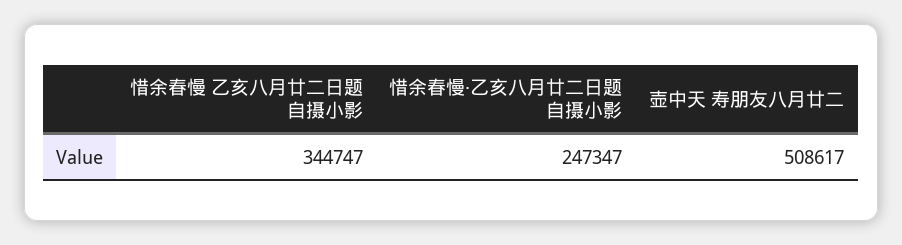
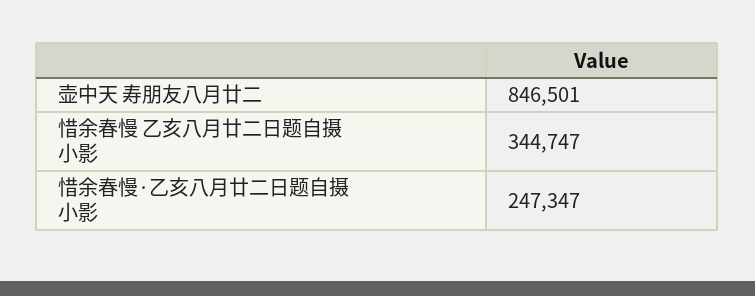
壶中天 寿朋友八月廿二: 508617 -> 846501

